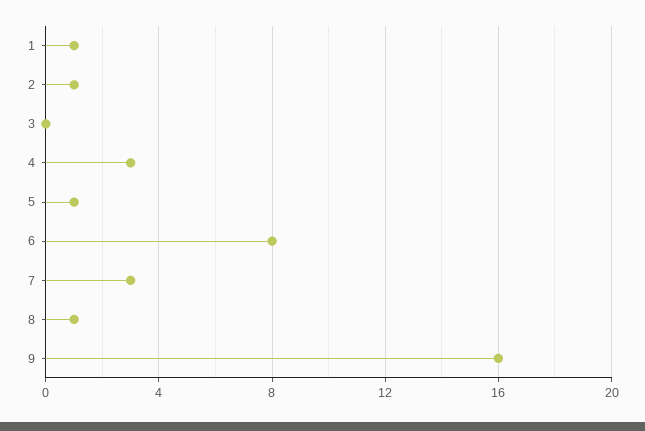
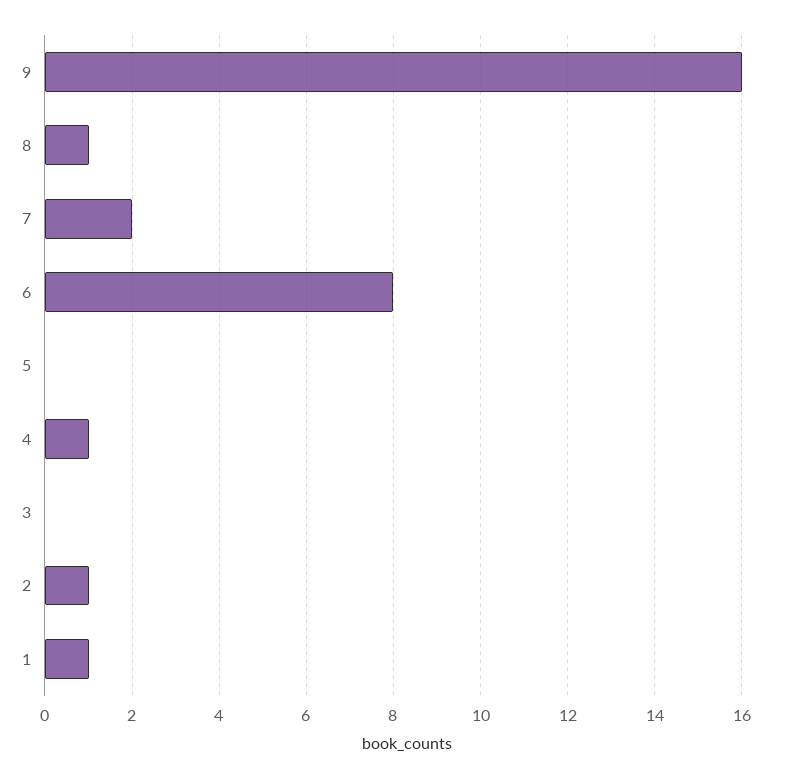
4: 3 -> 1
5: 1 -> 0
7: 3 -> 2

